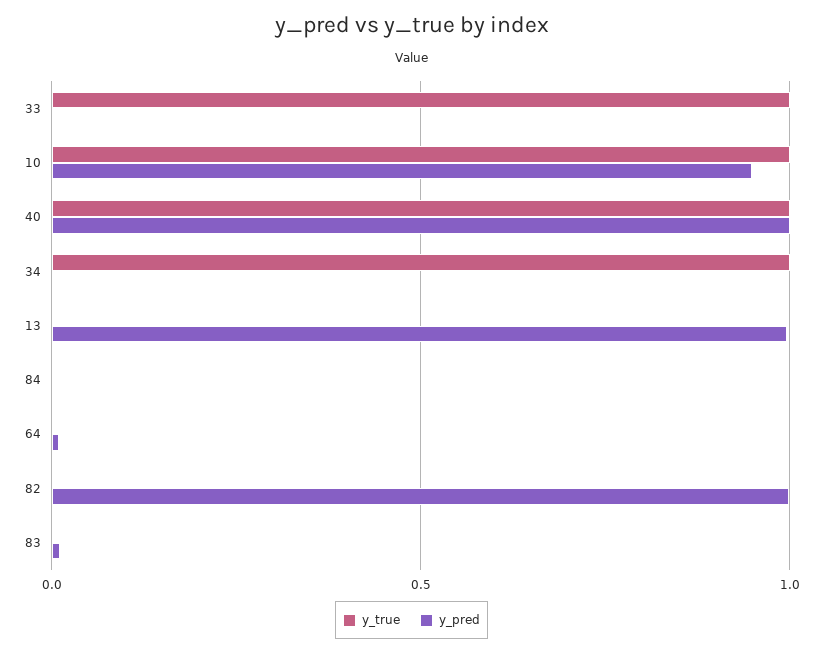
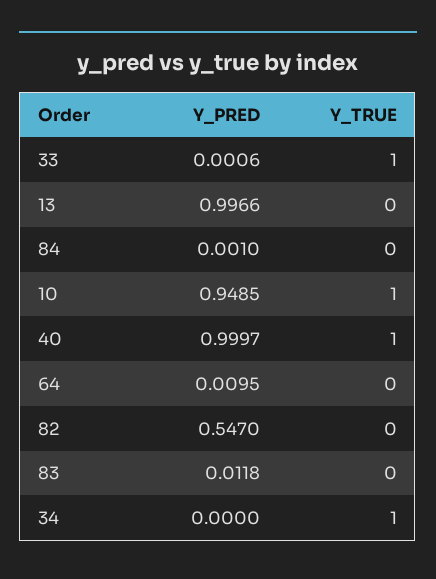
y_pred, 82: 1 -> 0.547

